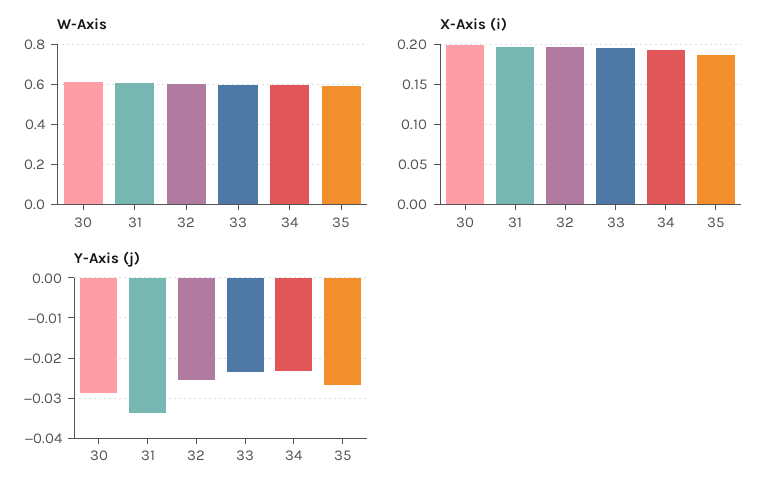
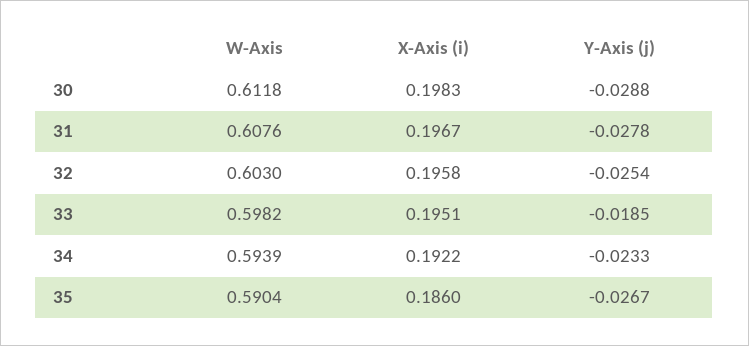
Y-Axis (j), 31: -0.034 -> -0.0278
Y-Axis (j), 33: -0.024 -> -0.0185

